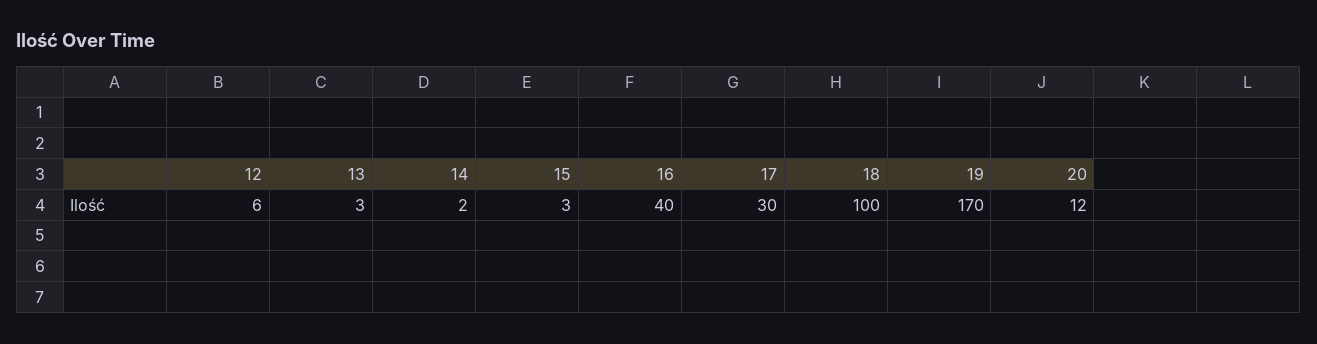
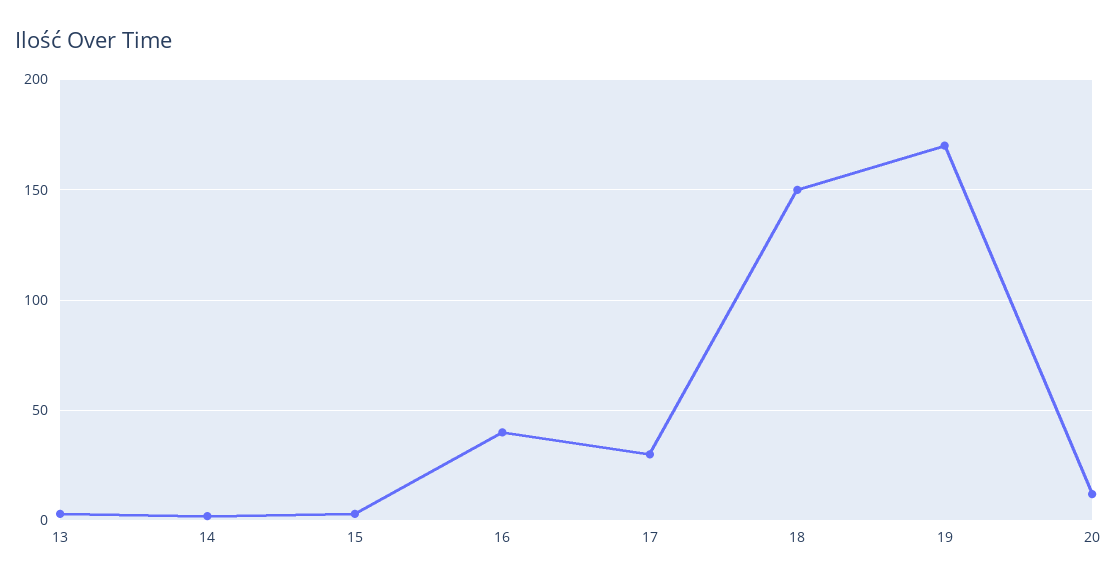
12: 6 -> none
18: 100 -> 150

